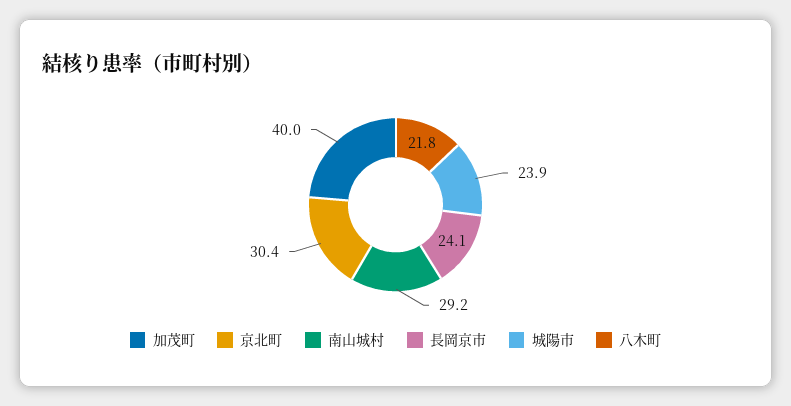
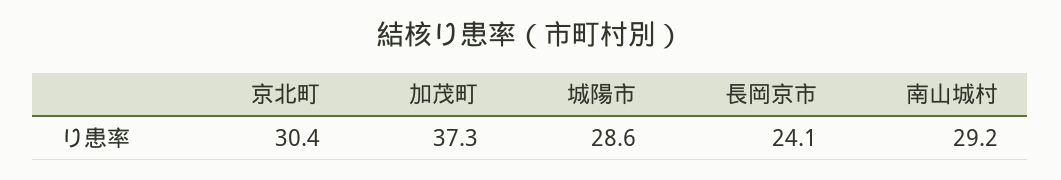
加茂町: 40 -> 37.3
城陽市: 23.9 -> 28.6
八木町: 21.8 -> none

